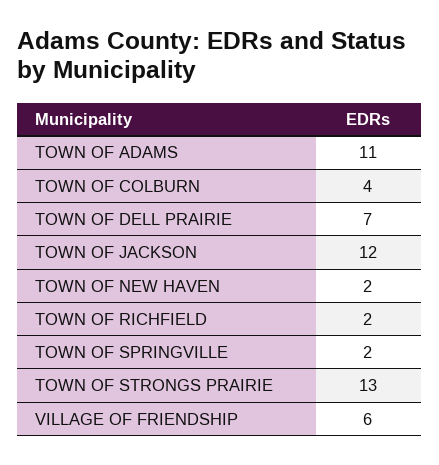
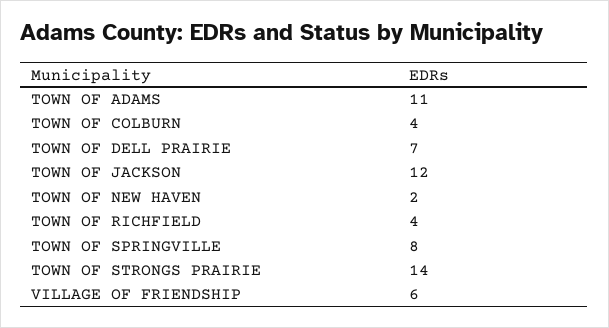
TOWN OF RICHFIELD: 2 -> 4
TOWN OF SPRINGVILLE: 2 -> 8
TOWN OF STRONGS PRAIRIE: 13 -> 14

